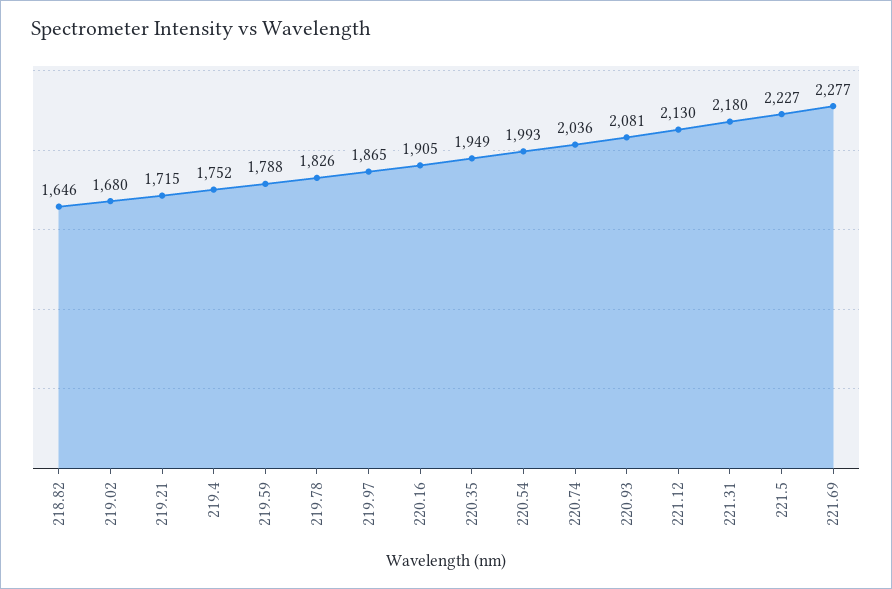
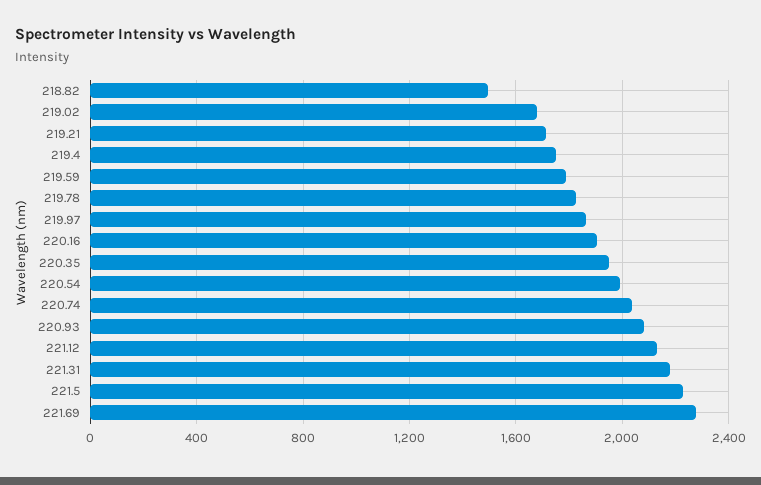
218.82: 1646 -> 1500

